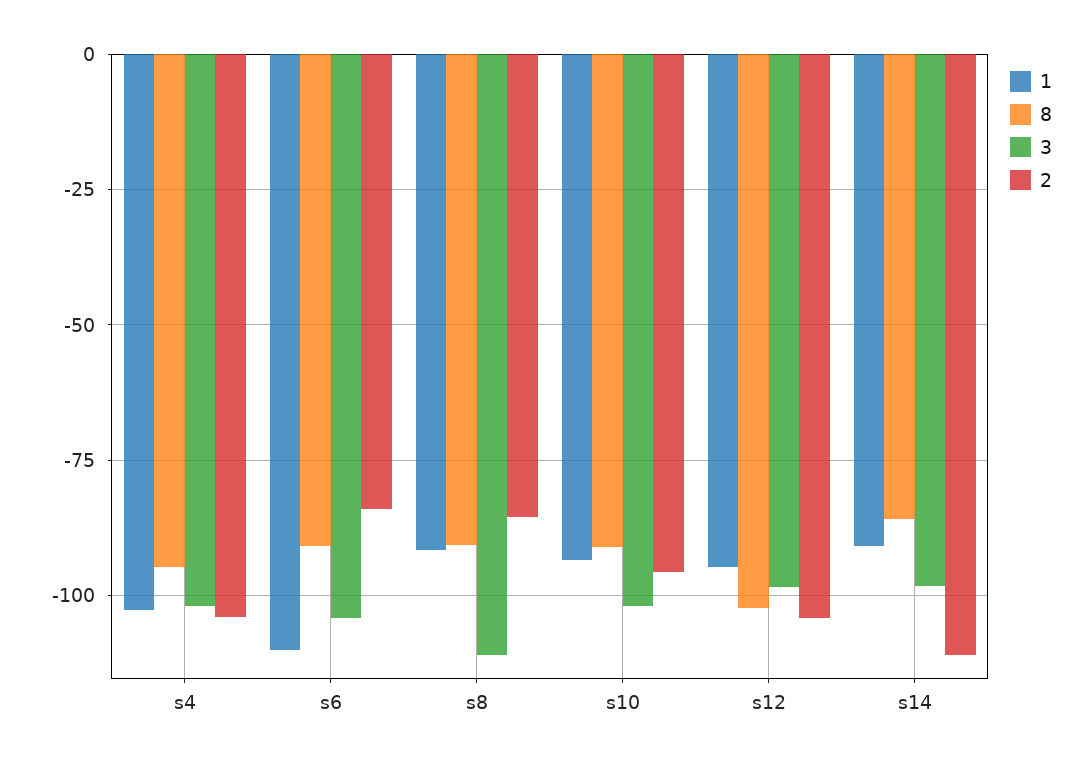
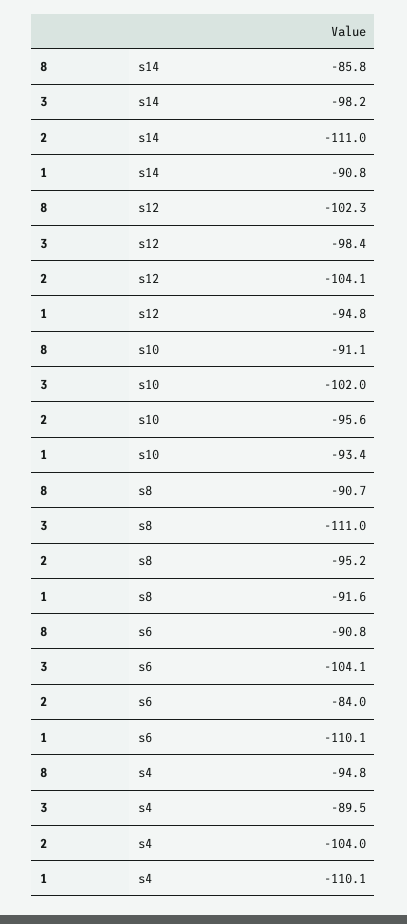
1, s4: -102.5 -> -110.1
3, s4: -102.5 -> -89.5
2, s8: -85 -> -95.2

